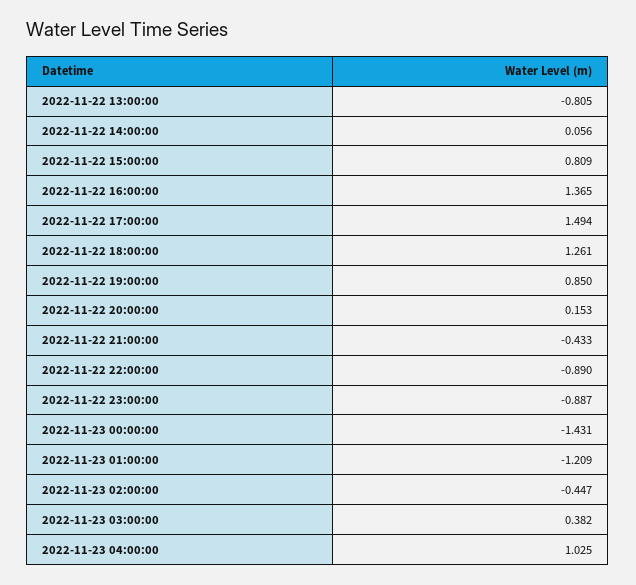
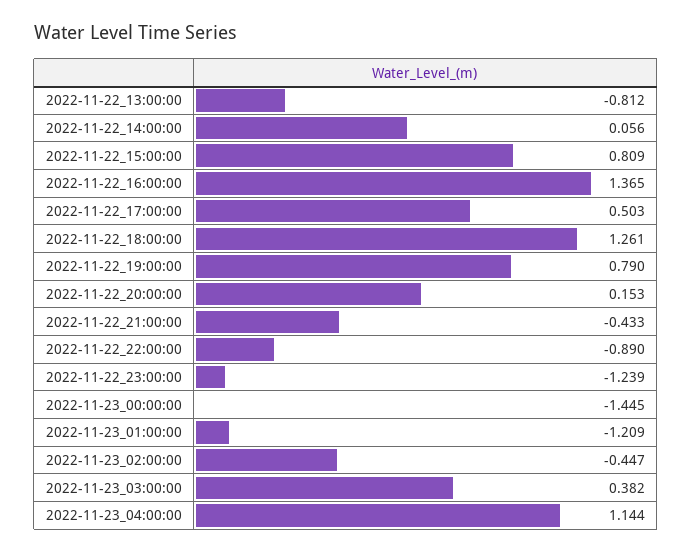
2022-11-22 13:00:00: -0.805 -> -0.812
2022-11-22 17:00:00: 1.494 -> 0.503
2022-11-22 19:00:00: 0.85 -> 0.79
2022-11-22 23:00:00: -0.887 -> -1.239
2022-11-23 00:00:00: -1.431 -> -1.445
2022-11-23 04:00:00: 1.025 -> 1.144

